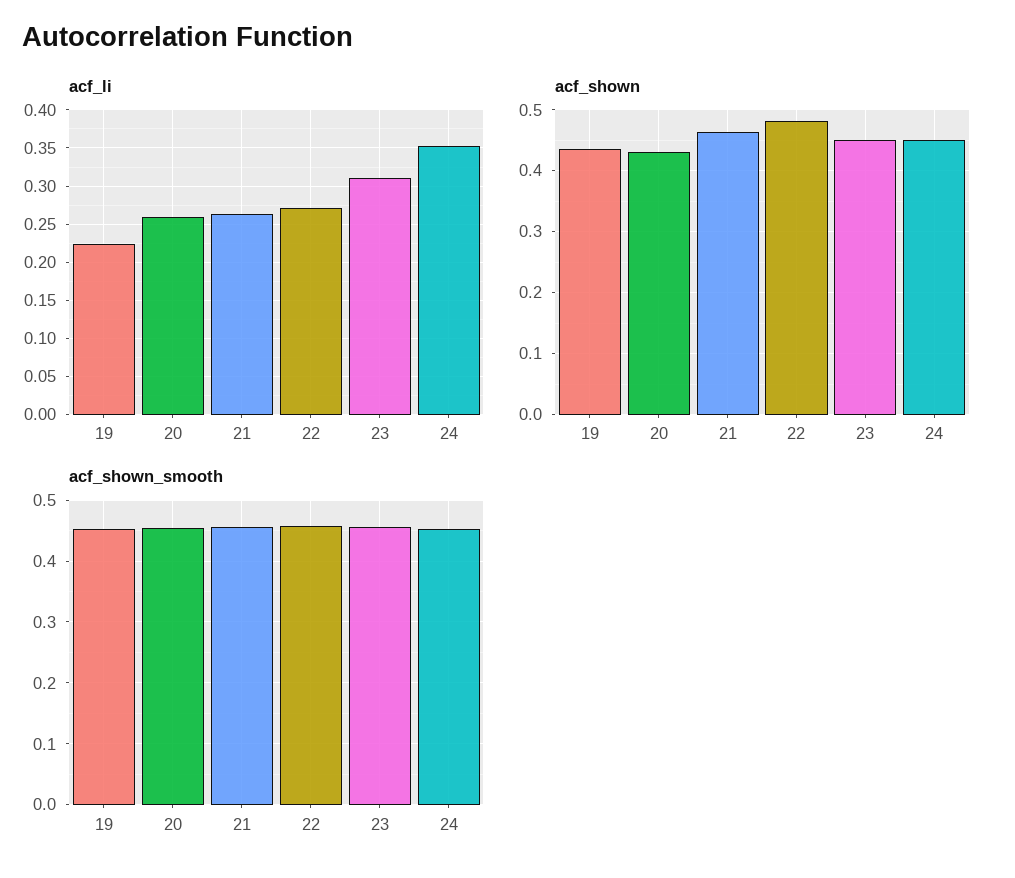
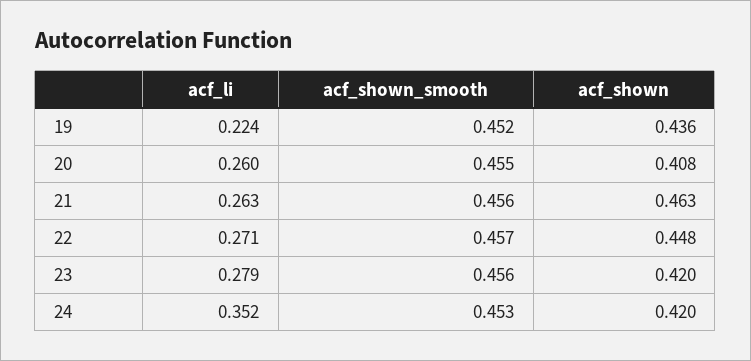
acf_li, 23: 0.31 -> 0.279
acf_shown, 20: 0.43 -> 0.408
acf_shown, 22: 0.48 -> 0.448
acf_shown, 23: 0.45 -> 0.42
acf_shown, 24: 0.45 -> 0.42

